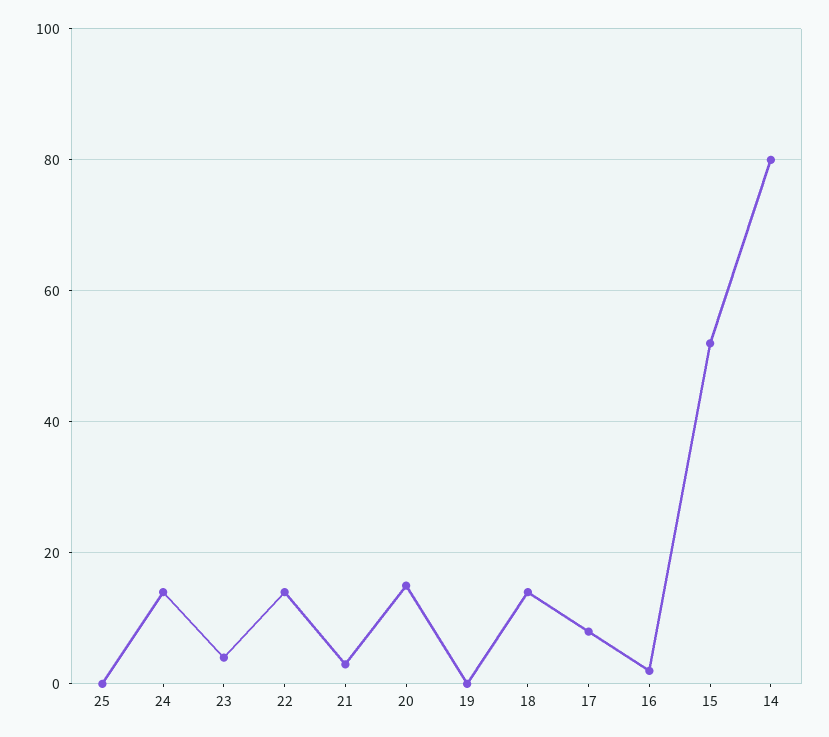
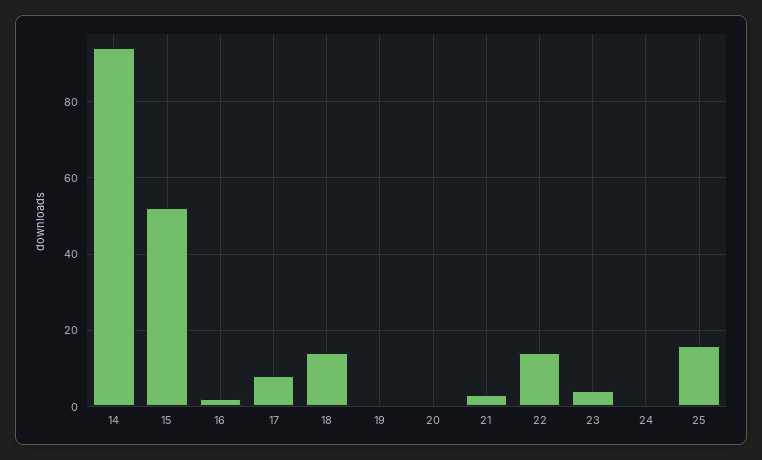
25: 0 -> 15
24: 15 -> 0
20: 15 -> 0
14: 80 -> 95

